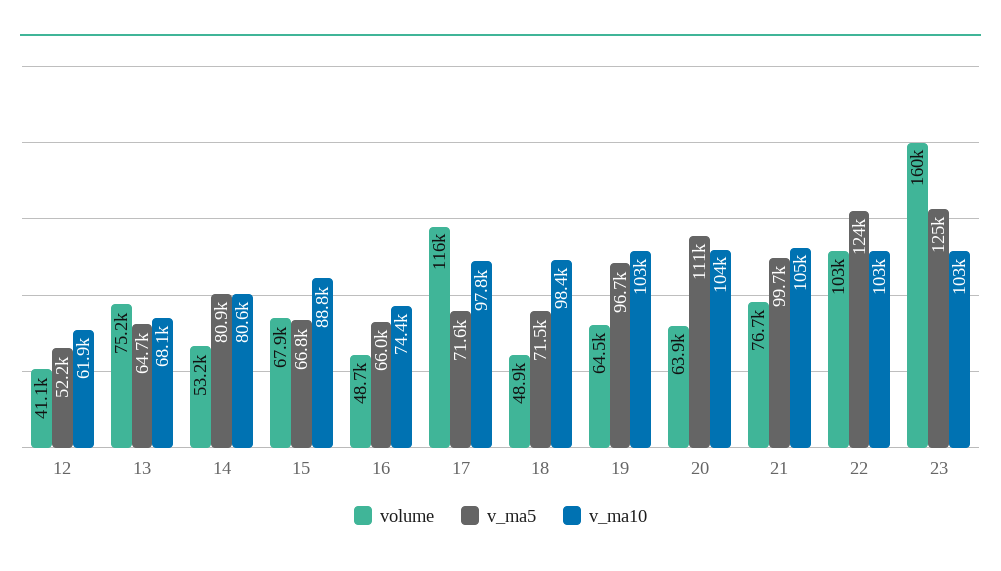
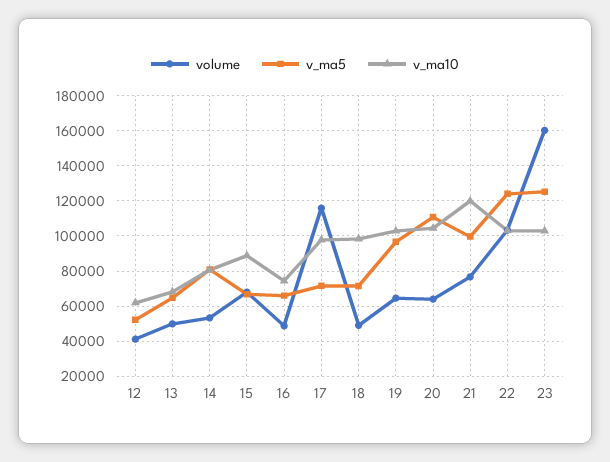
volume, 13: 75200 -> 50000
v_ma10, 21: 105000 -> 120000

